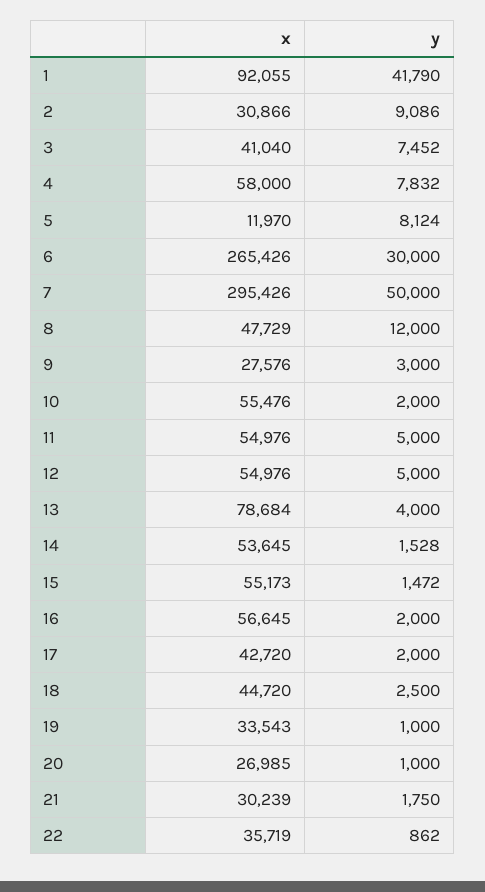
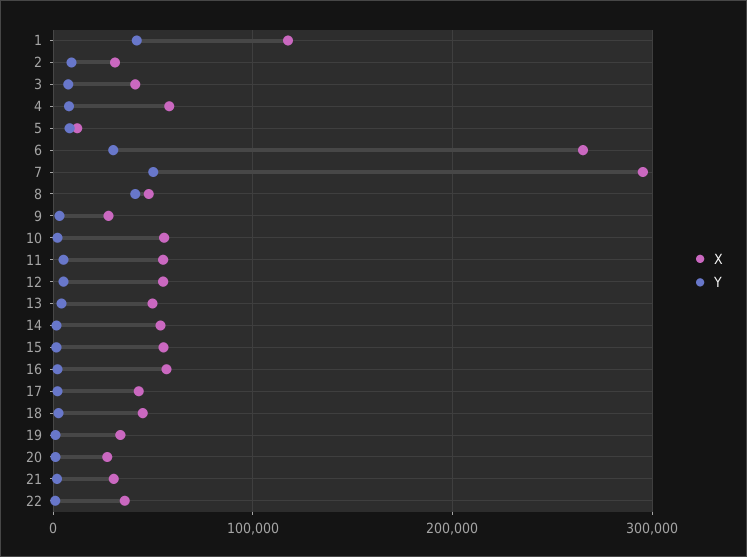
x, 1: 92055 -> 120000
y, 8: 12000 -> 40000
x, 13: 78684 -> 50000

